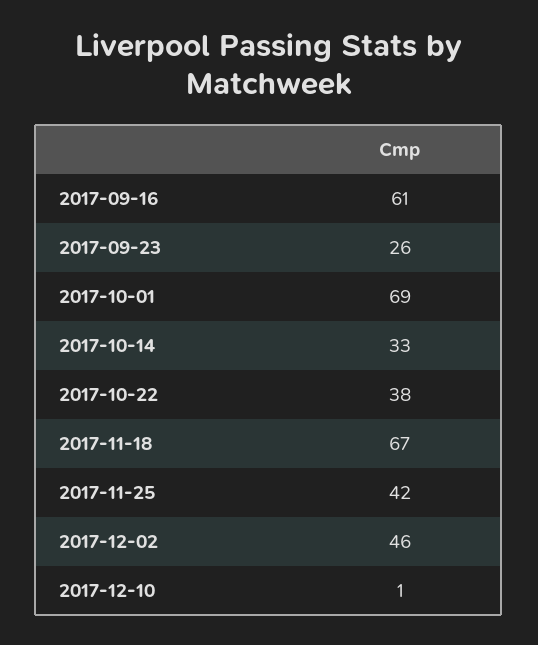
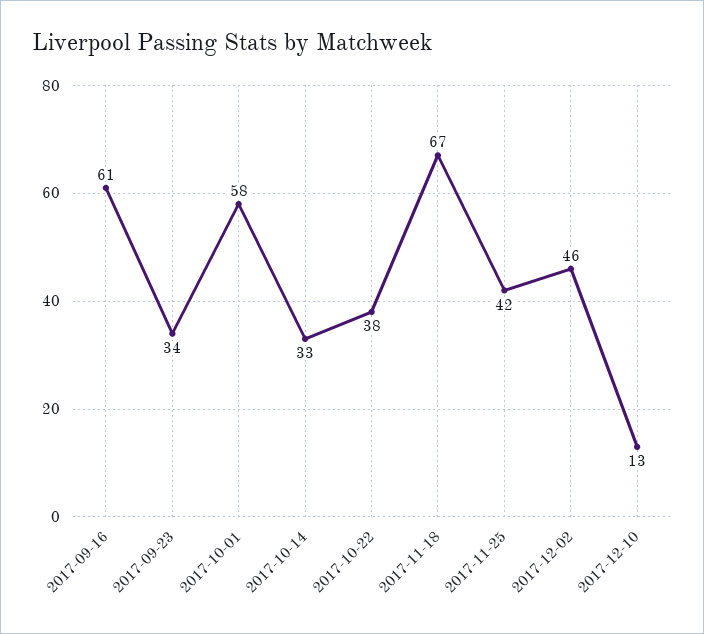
2017-09-23: 26 -> 34
2017-10-01: 69 -> 58
2017-12-10: 1 -> 13

